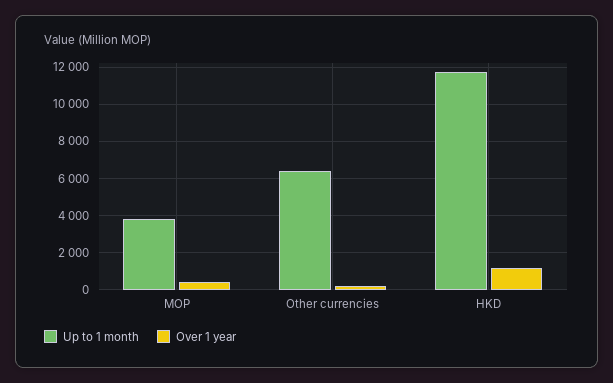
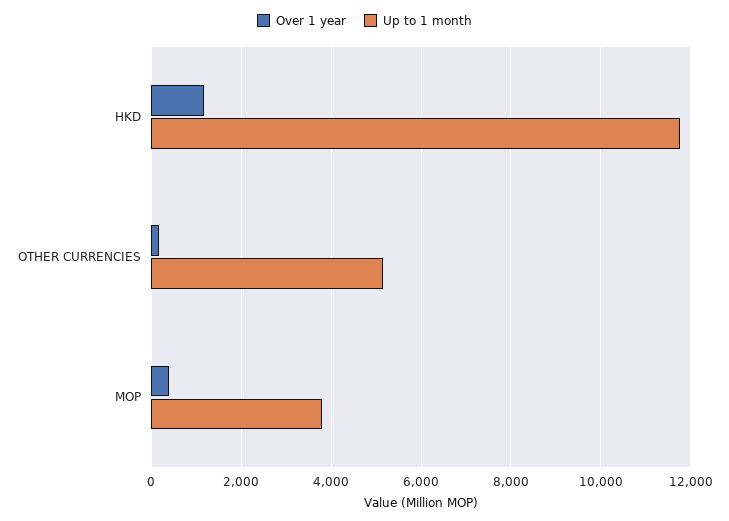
Up to 1 month, Other currencies: 6500 -> 5200

